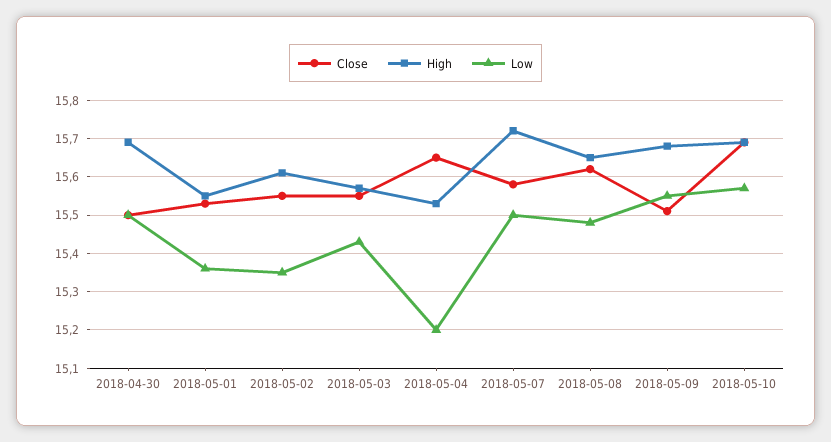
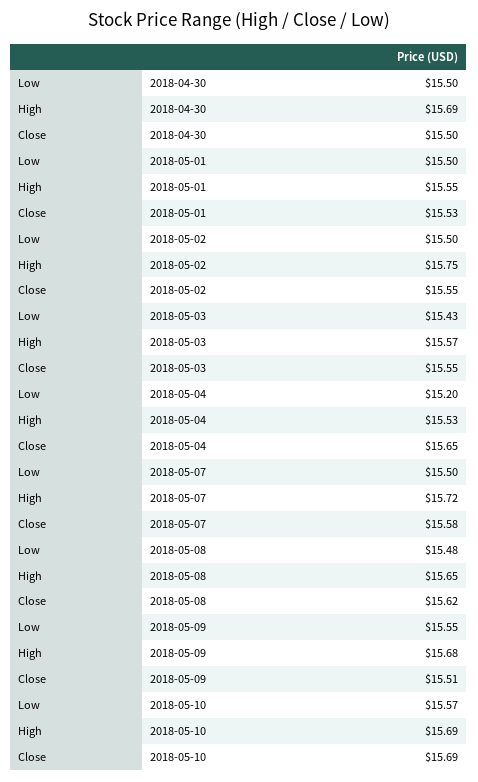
Low, 2018-05-01: 15.35 -> 15.5
High, 2018-05-02: 15.6 -> 15.75
Low, 2018-05-02: 15.35 -> 15.5

